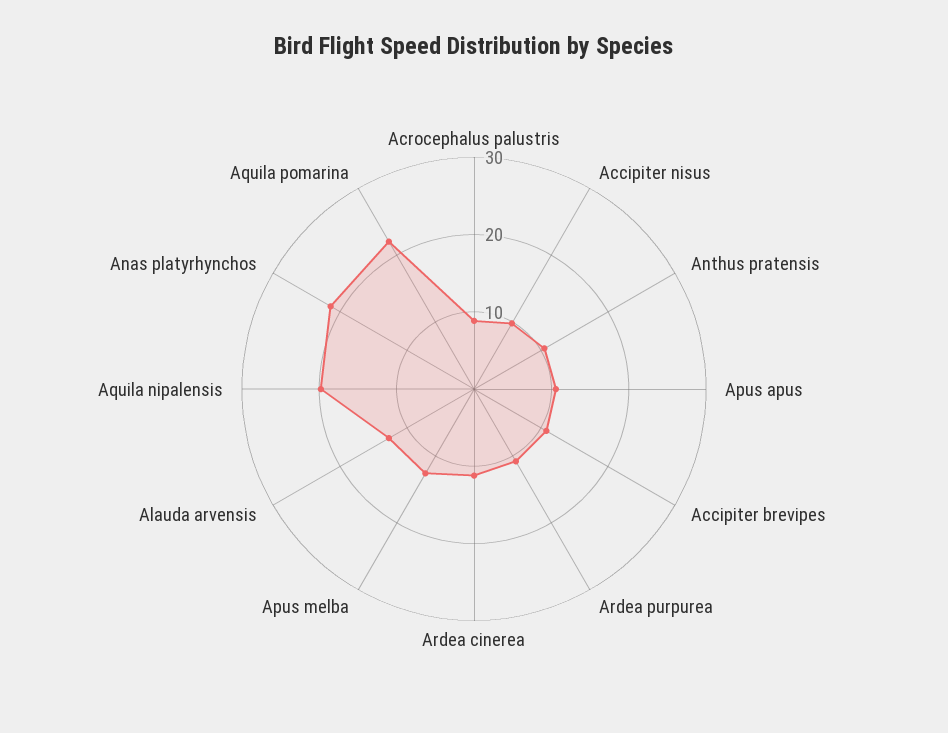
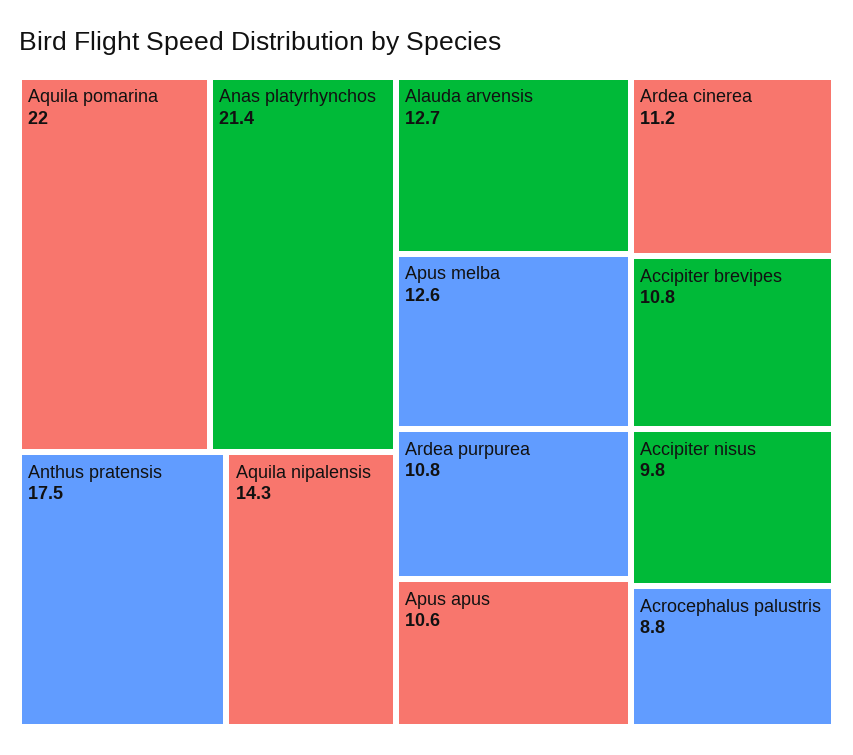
Anthus pratensis: 10 -> 17.5
Aquila nipalensis: 20 -> 14.3

